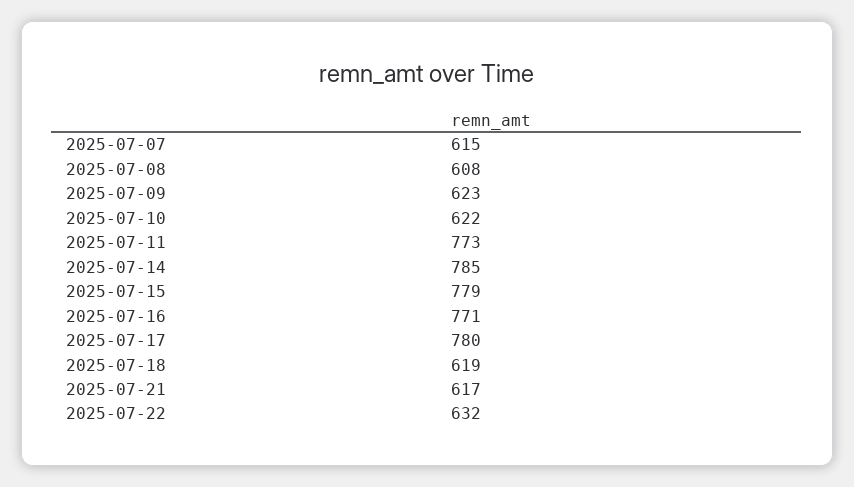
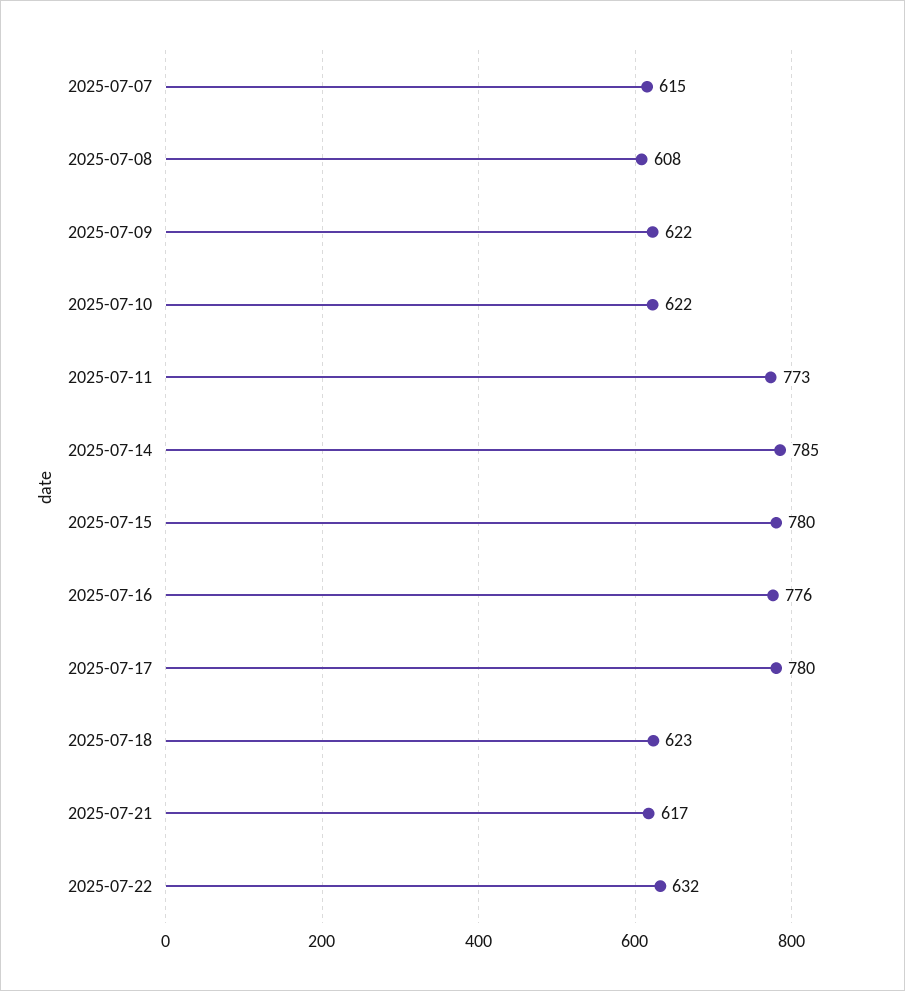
2025-07-09: 623 -> 622
2025-07-15: 779 -> 780
2025-07-16: 771 -> 776
2025-07-18: 619 -> 623

